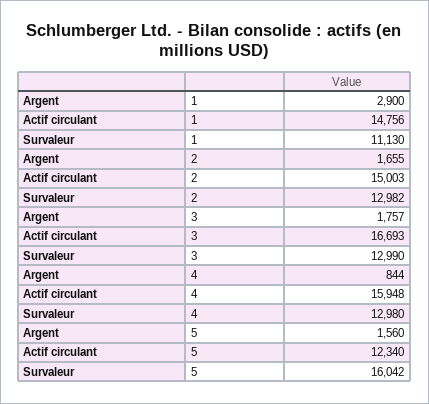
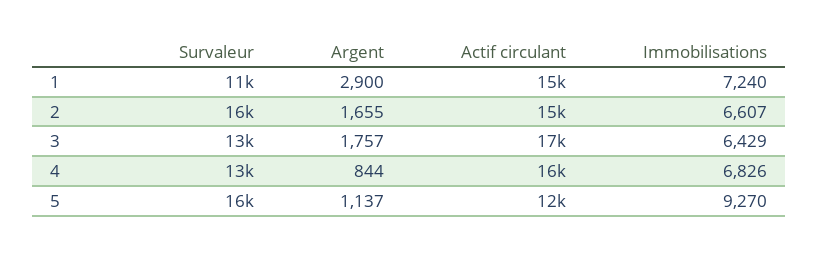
Survaleur, 2: 12982 -> 16000
Argent, 5: 1560 -> 1137
Immobilisations, 1: none -> 7240
Immobilisations, 2: none -> 6607
Immobilisations, 3: none -> 6429
Immobilisations, 4: none -> 6826
Immobilisations, 5: none -> 9270

